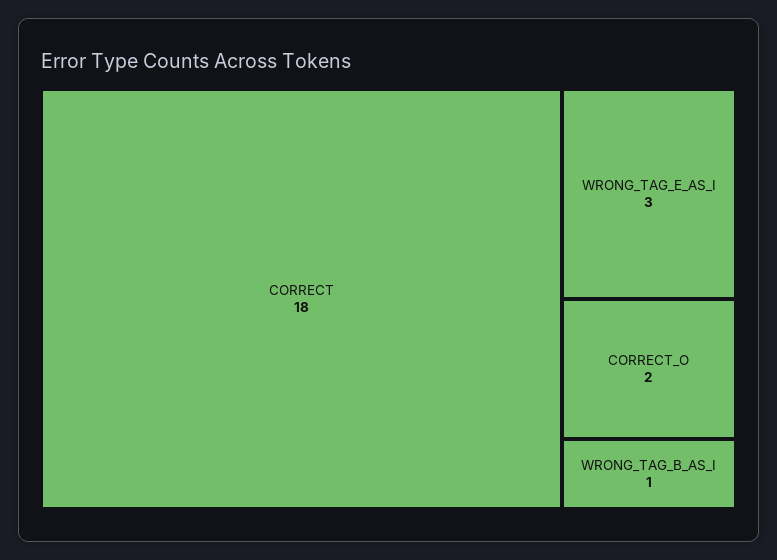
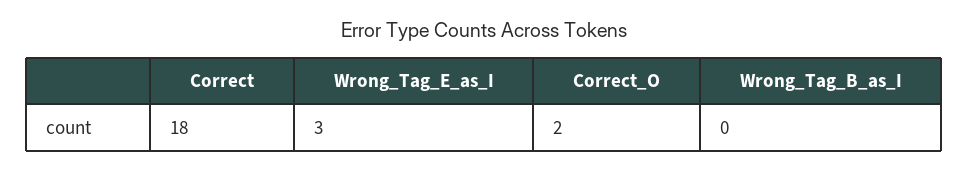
WRONG_TAG_B_AS_I: 1 -> 0

